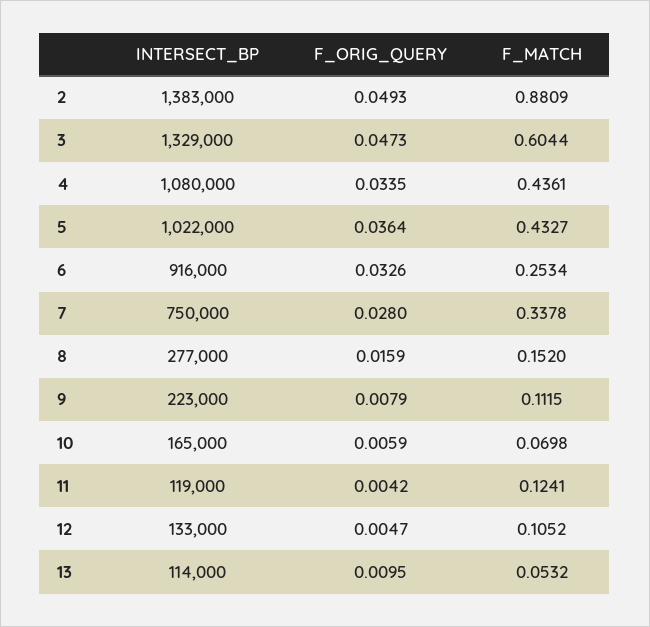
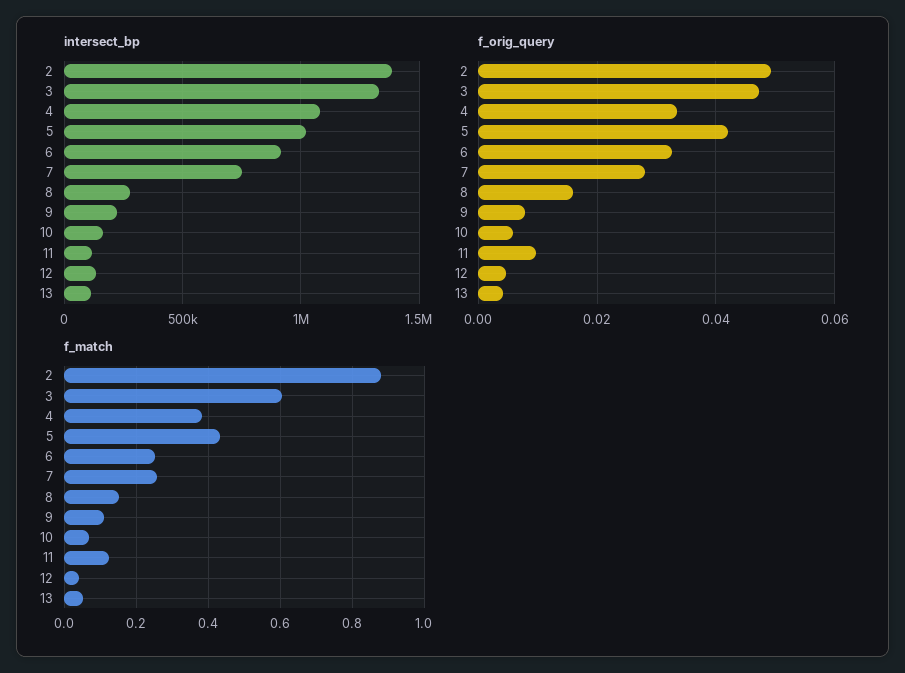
F_MATCH, 4: 0.4361 -> 0.38
F_ORIG_QUERY, 5: 0.0364 -> 0.042
F_MATCH, 7: 0.3378 -> 0.26
F_ORIG_QUERY, 11: 0.0042 -> 0.01
F_MATCH, 12: 0.1052 -> 0.04
F_ORIG_QUERY, 13: 0.0095 -> 0.004

